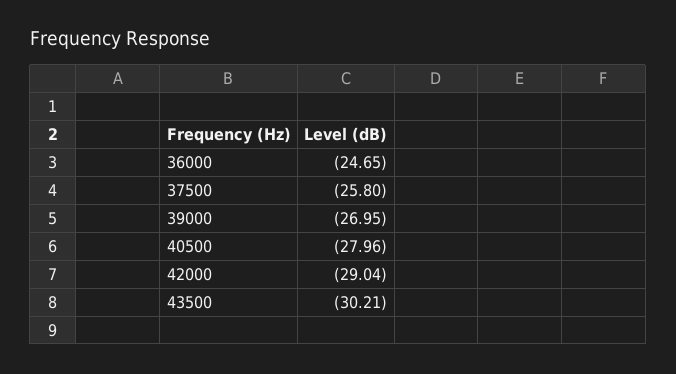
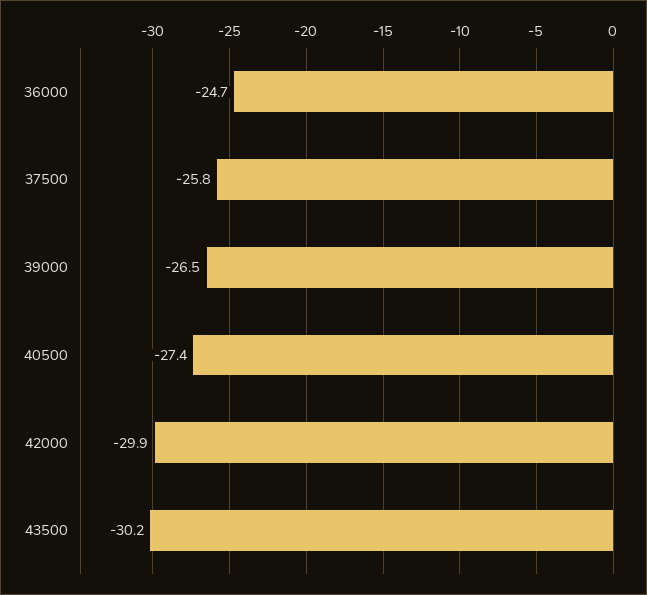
39000: -26.95 -> -26.5
40500: -27.96 -> -27.4
42000: -29.04 -> -29.9

